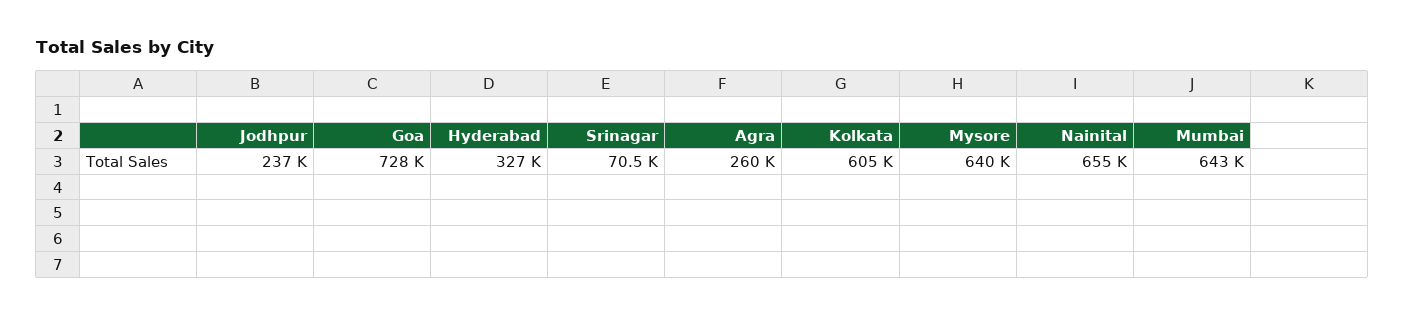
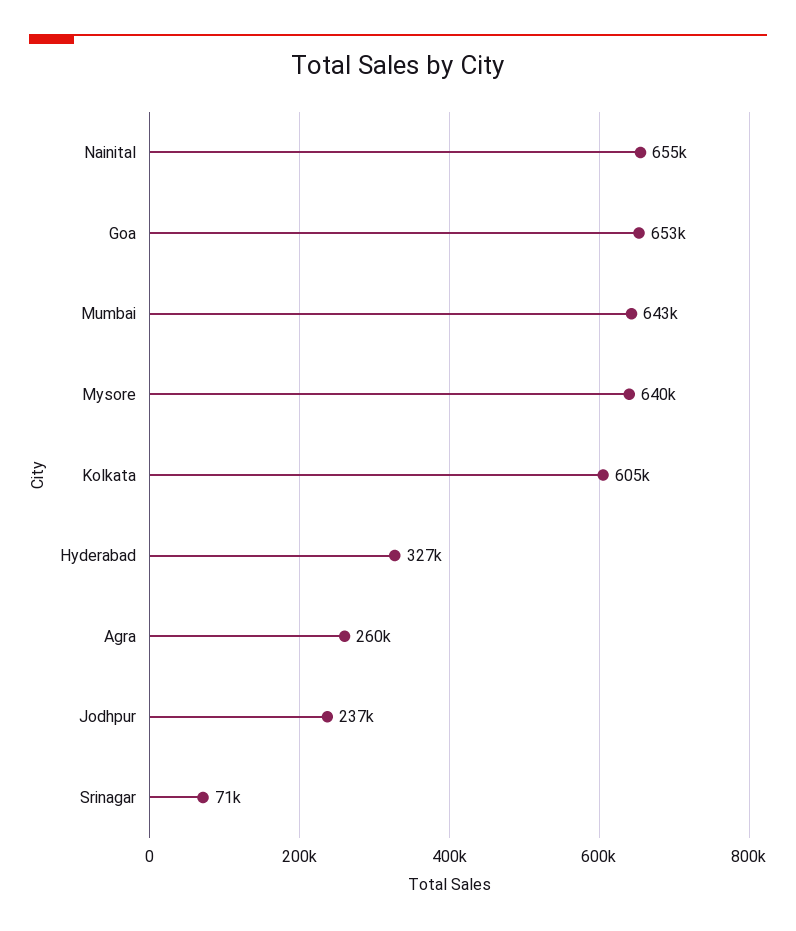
Goa: 728000 -> 653000

